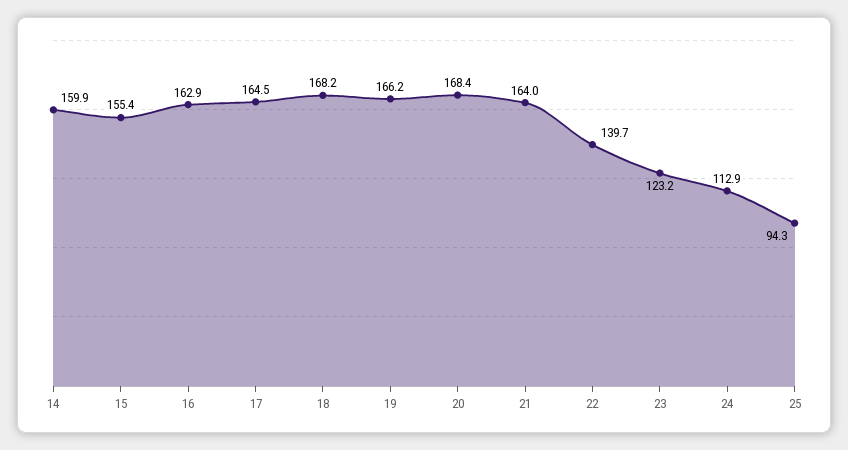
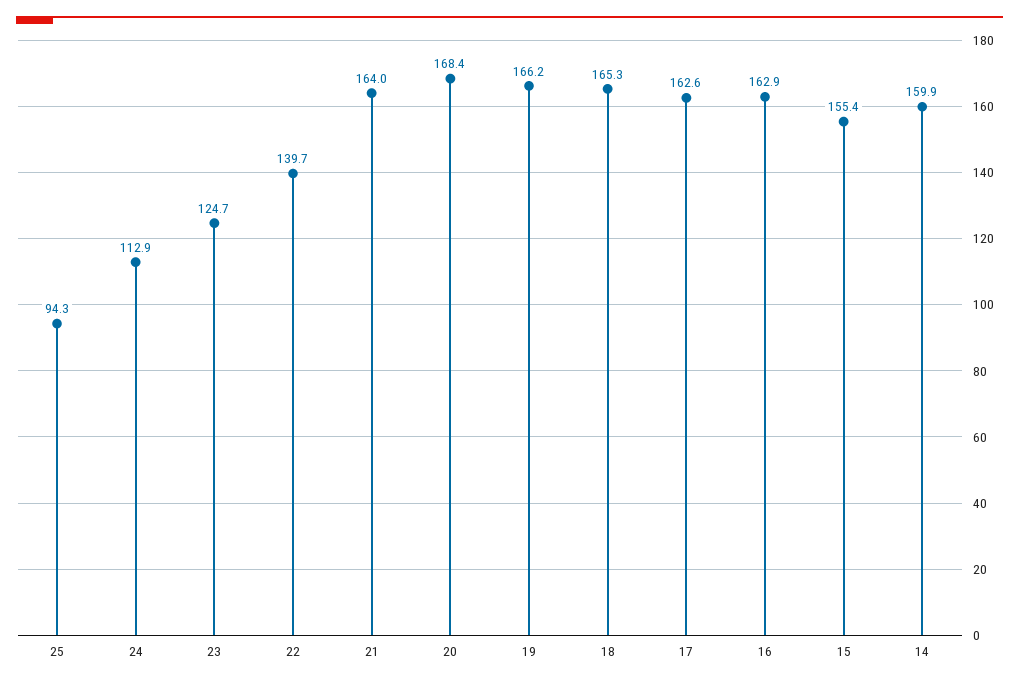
17: 164.5 -> 162.6
18: 168.2 -> 165.3
23: 123.2 -> 124.7

